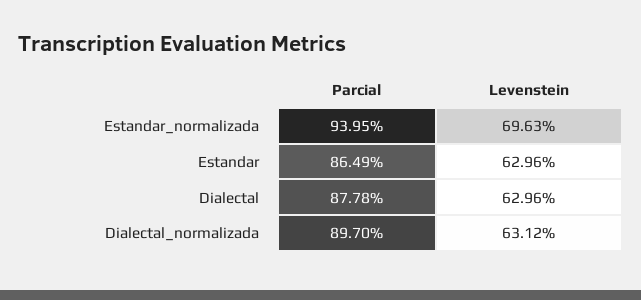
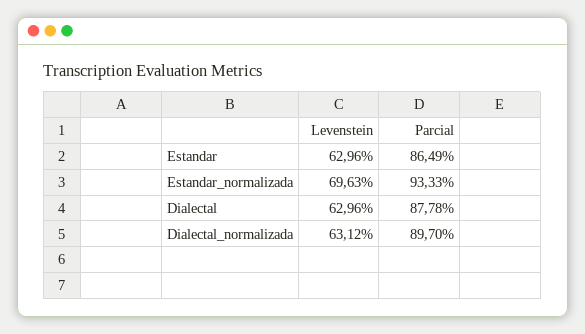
Parcial, Estandar_normalizada: 93.95 -> 93.33

